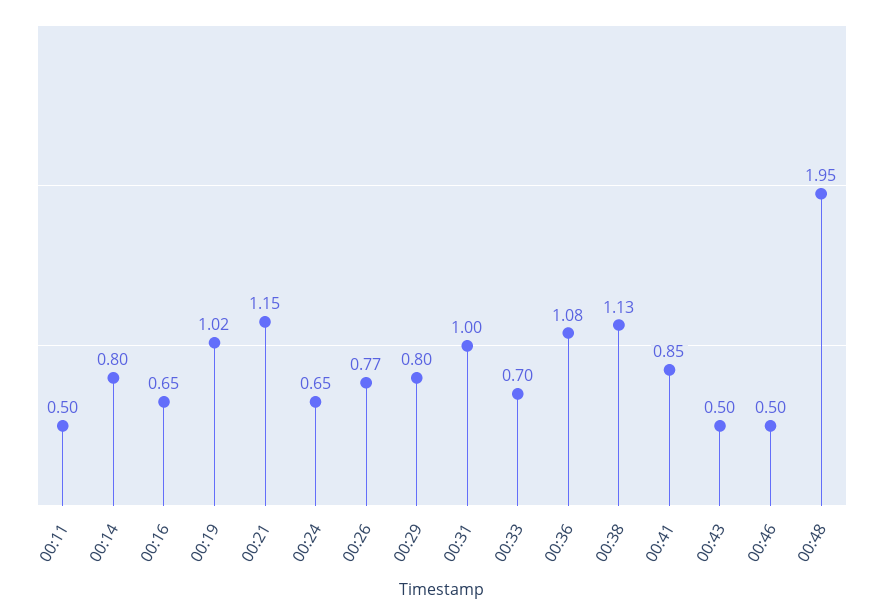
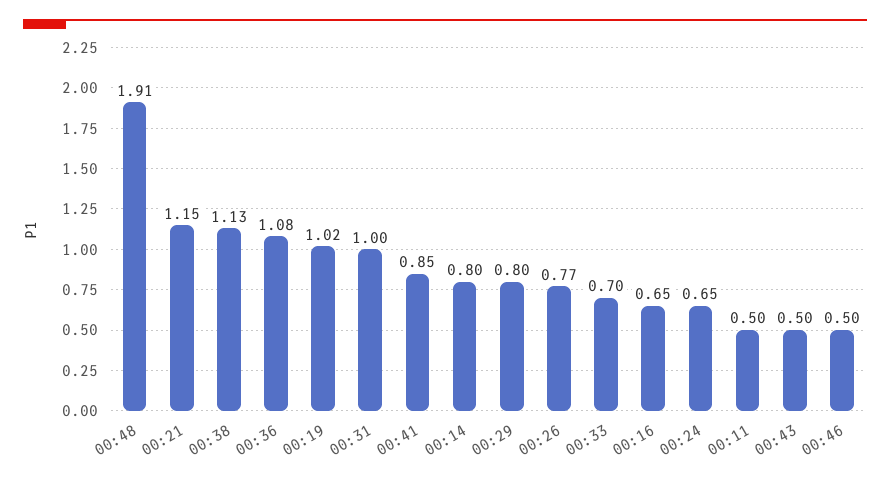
00:48: 1.95 -> 1.91

